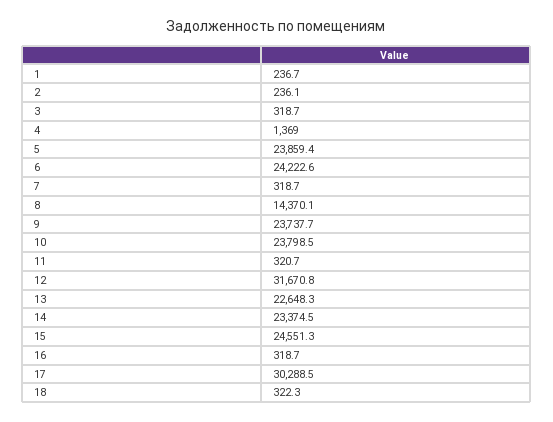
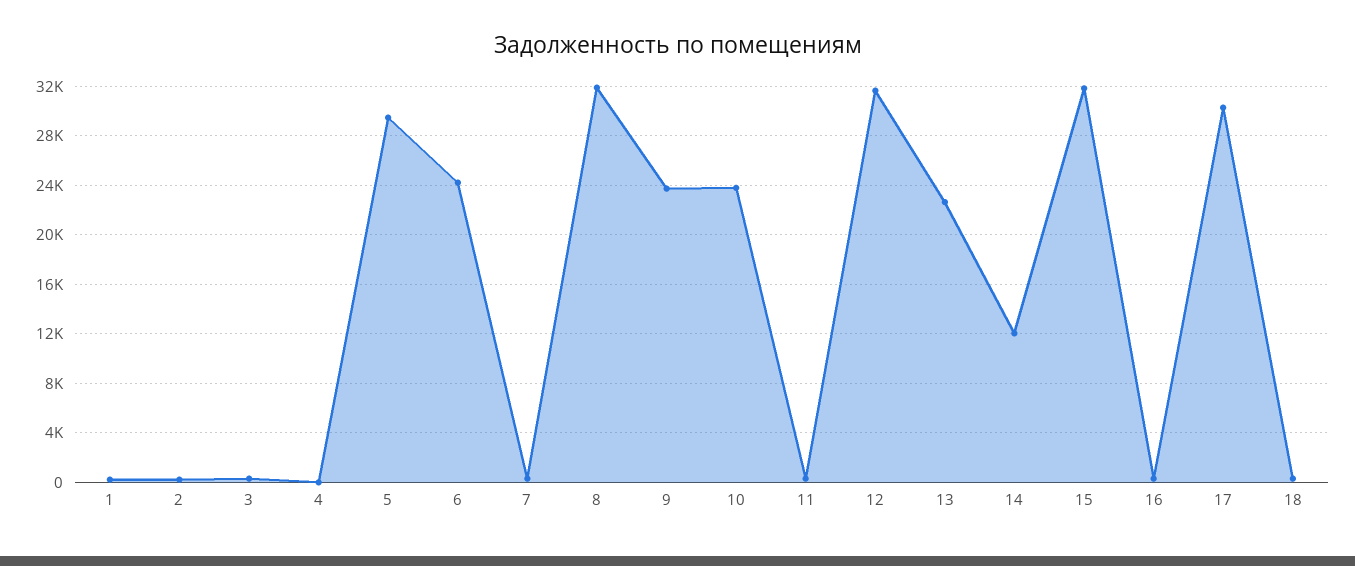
4: 1369 -> 0
5: 23859.4 -> 29500
8: 14370.1 -> 32000
14: 23374.5 -> 12000
15: 24551.3 -> 32000

